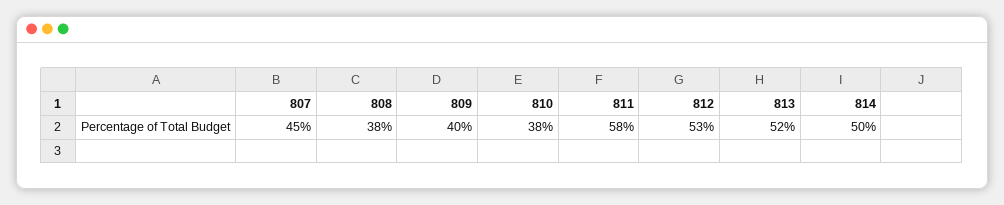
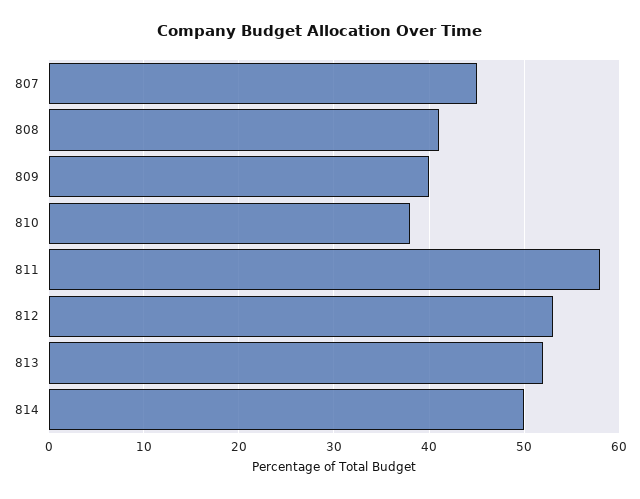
808: 38 -> 41

